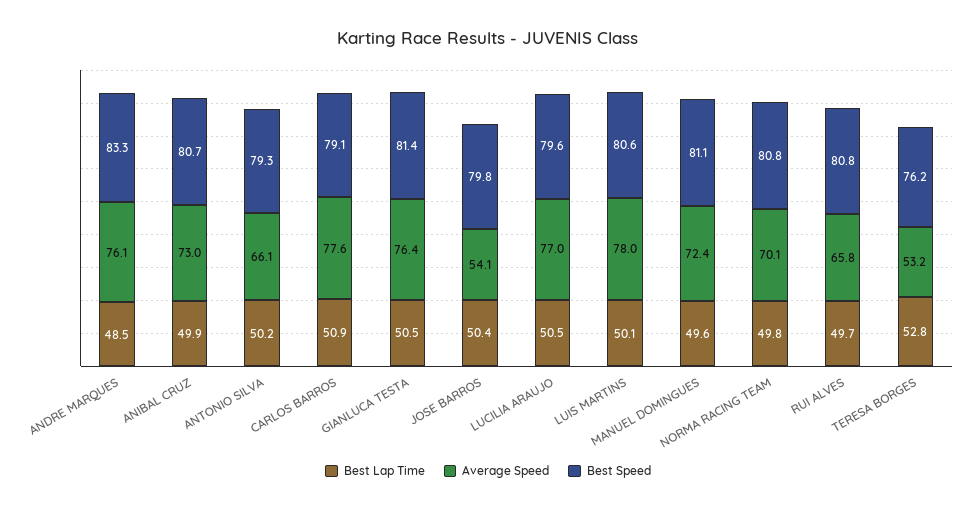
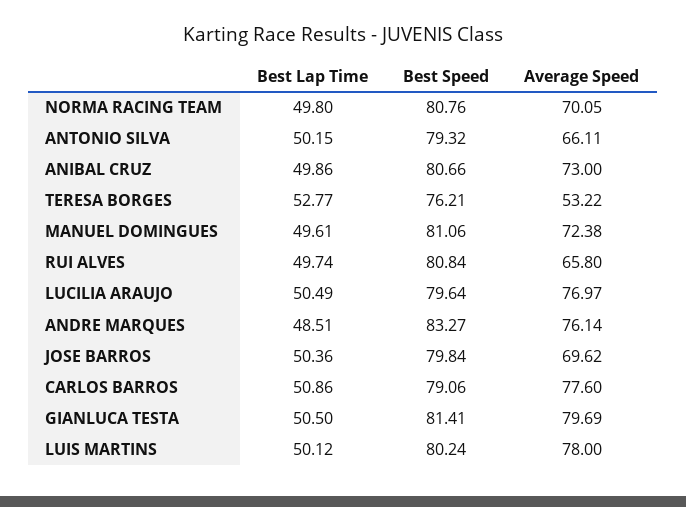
Average Speed, GIANLUCA TESTA: 76.4 -> 79.69
Average Speed, JOSE BARROS: 54.1 -> 69.62
Best Speed, LUIS MARTINS: 80.6 -> 80.24

